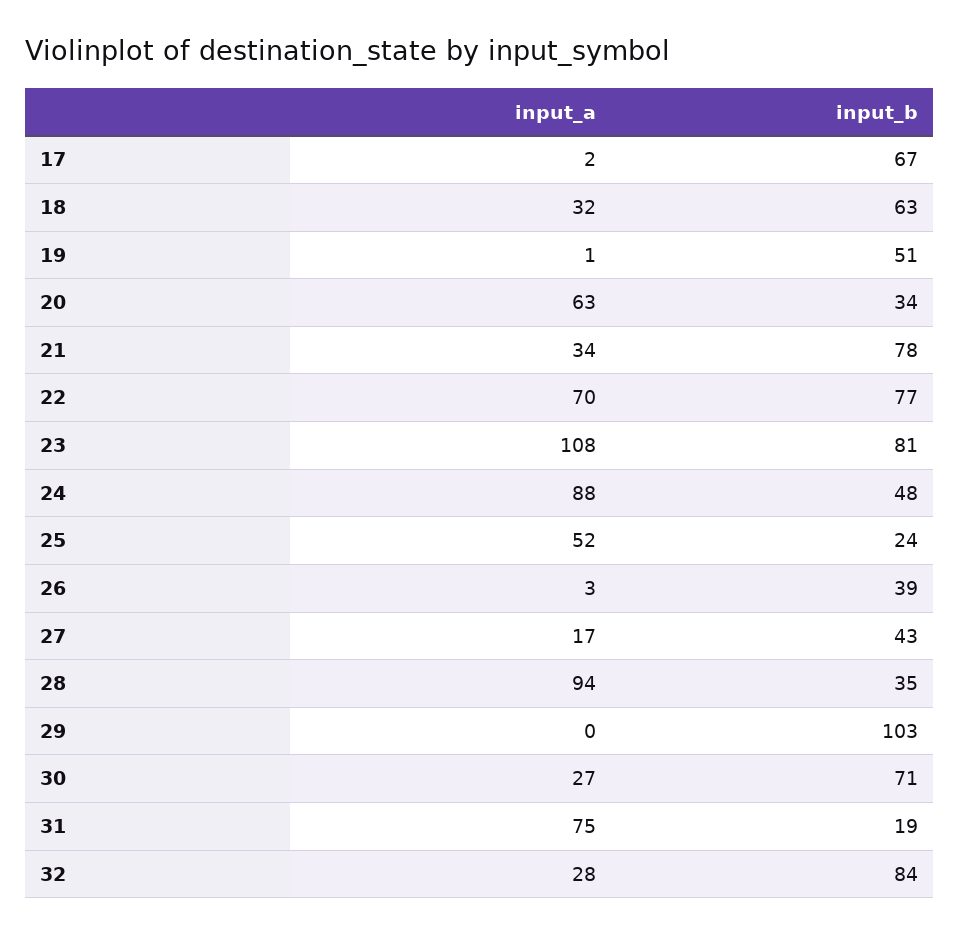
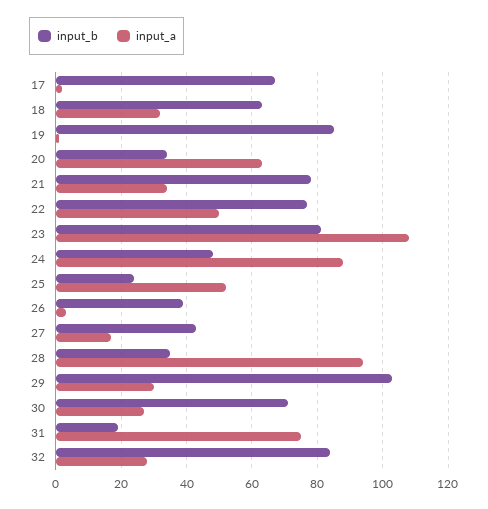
input_b, 19: 51 -> 85
input_a, 22: 70 -> 50
input_a, 29: 0 -> 30

